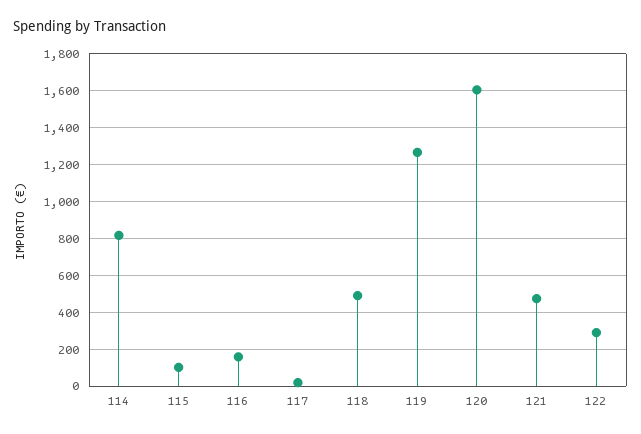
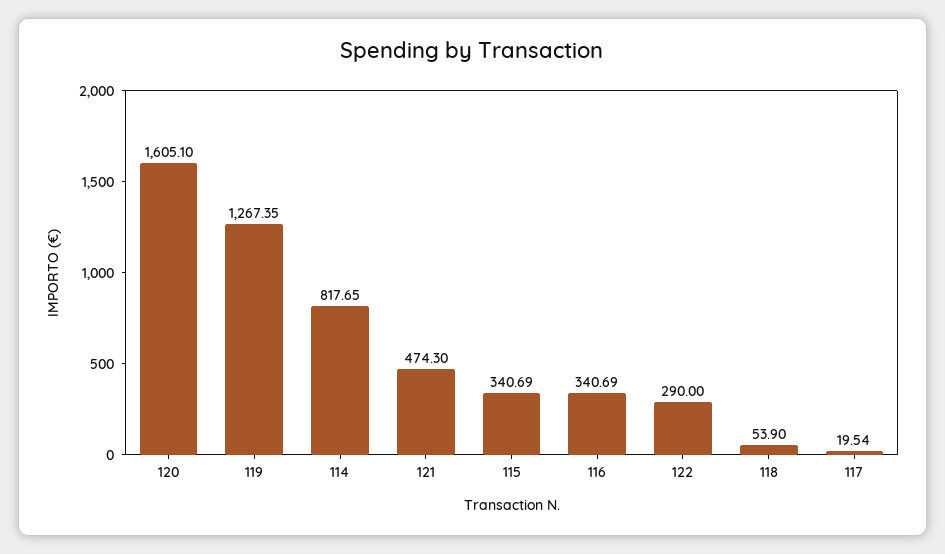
115: 100 -> 340.69
116: 150 -> 340.69
118: 500 -> 53.9

